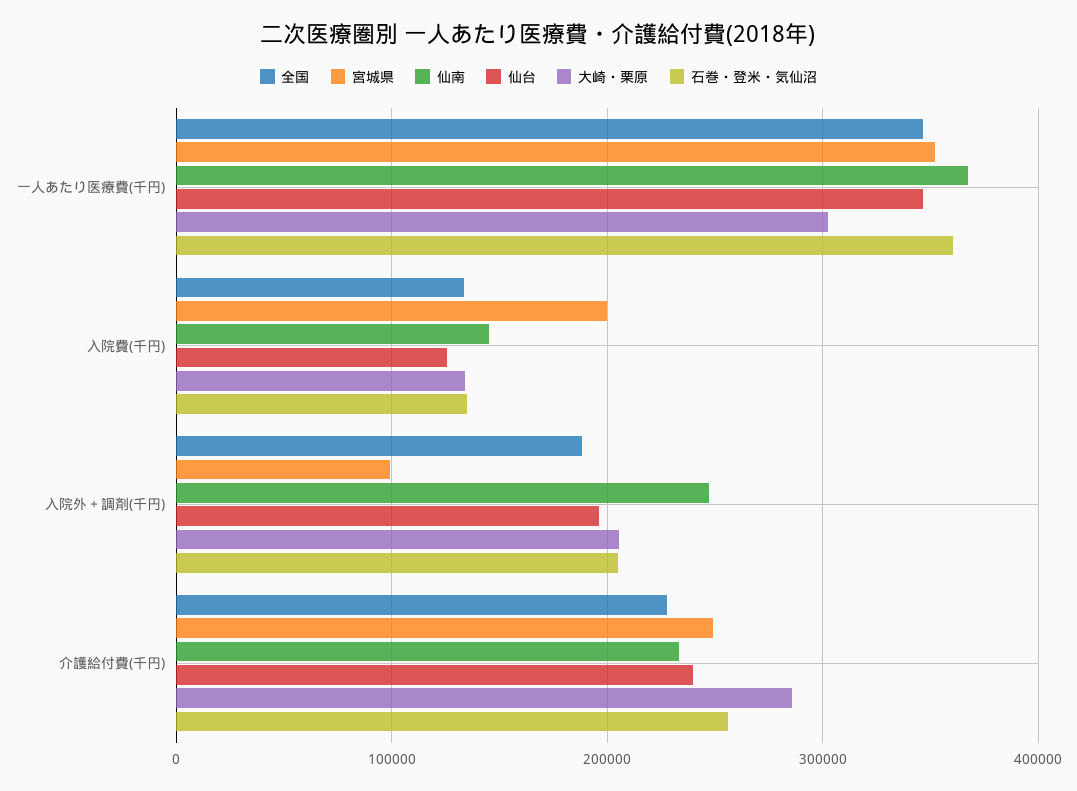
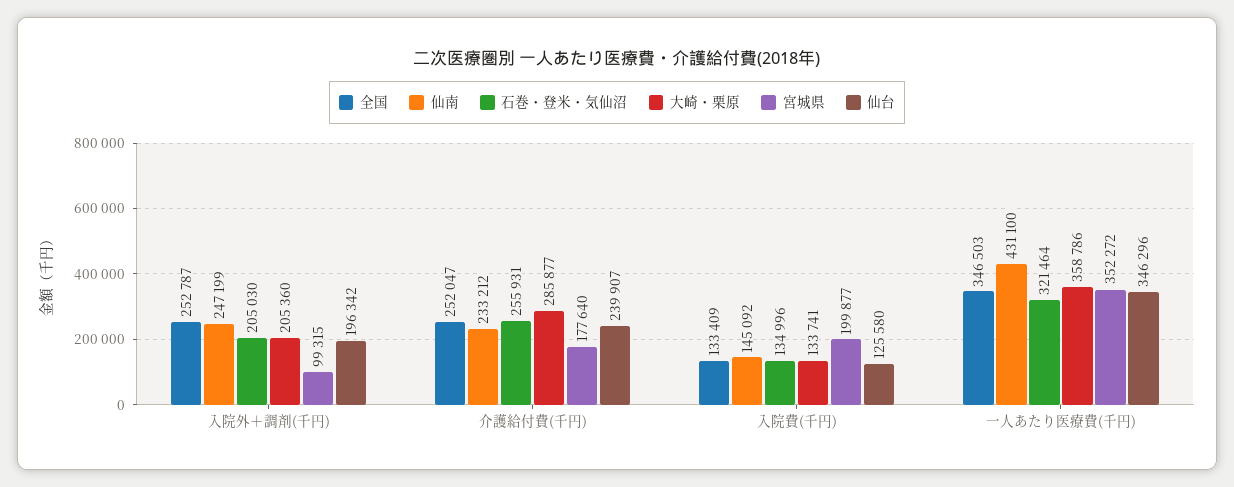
仙南, 一人あたり医療費(千円): 370000 -> 431100
大崎・栗原, 一人あたり医療費(千円): 300000 -> 358786
石巻・登米・気仙沼, 一人あたり医療費(千円): 360000 -> 321464
全国, 入院外＋調剤(千円): 190000 -> 252787
全国, 介護給付費(千円): 230000 -> 252047
宮城県, 介護給付費(千円): 250000 -> 177640

